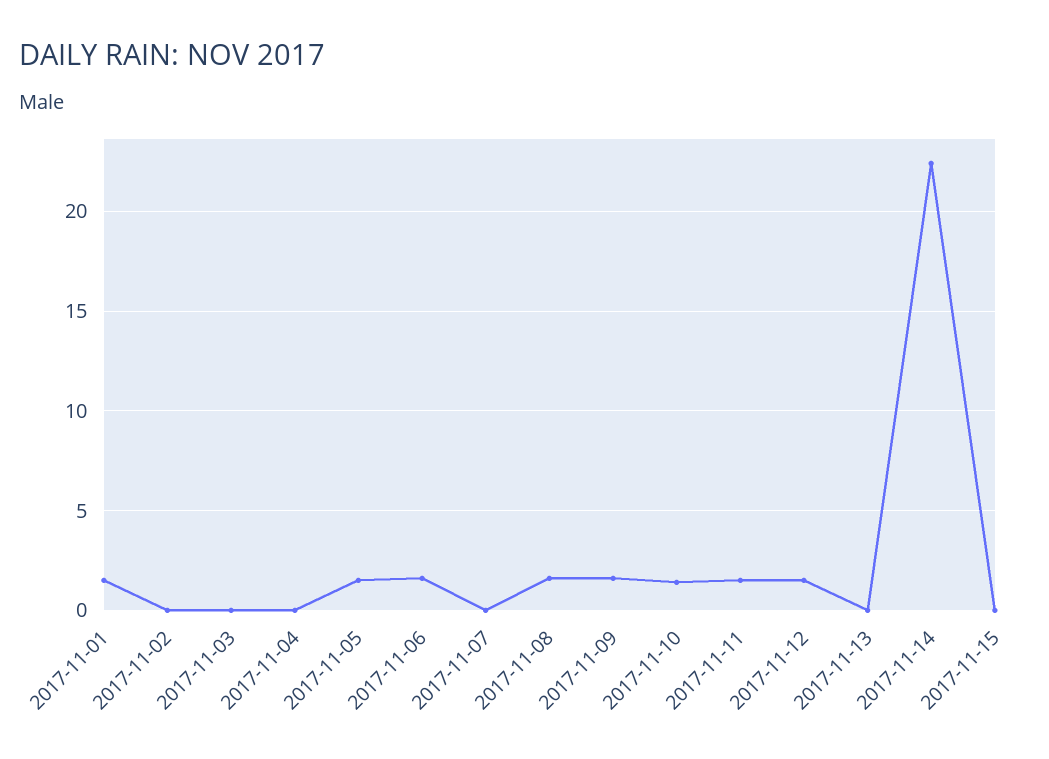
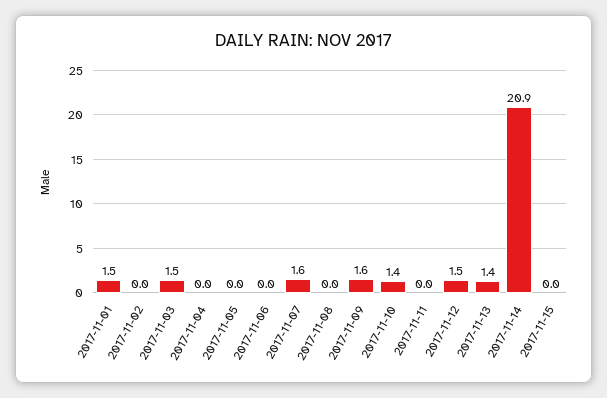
2017-11-03: 0 -> 1.5
2017-11-05: 1.5 -> 0
2017-11-06: 1.5 -> 0
2017-11-07: 0 -> 1.6
2017-11-08: 1.5 -> 0
2017-11-11: 1.5 -> 0
2017-11-13: 0 -> 1.4
2017-11-14: 22.5 -> 20.9

